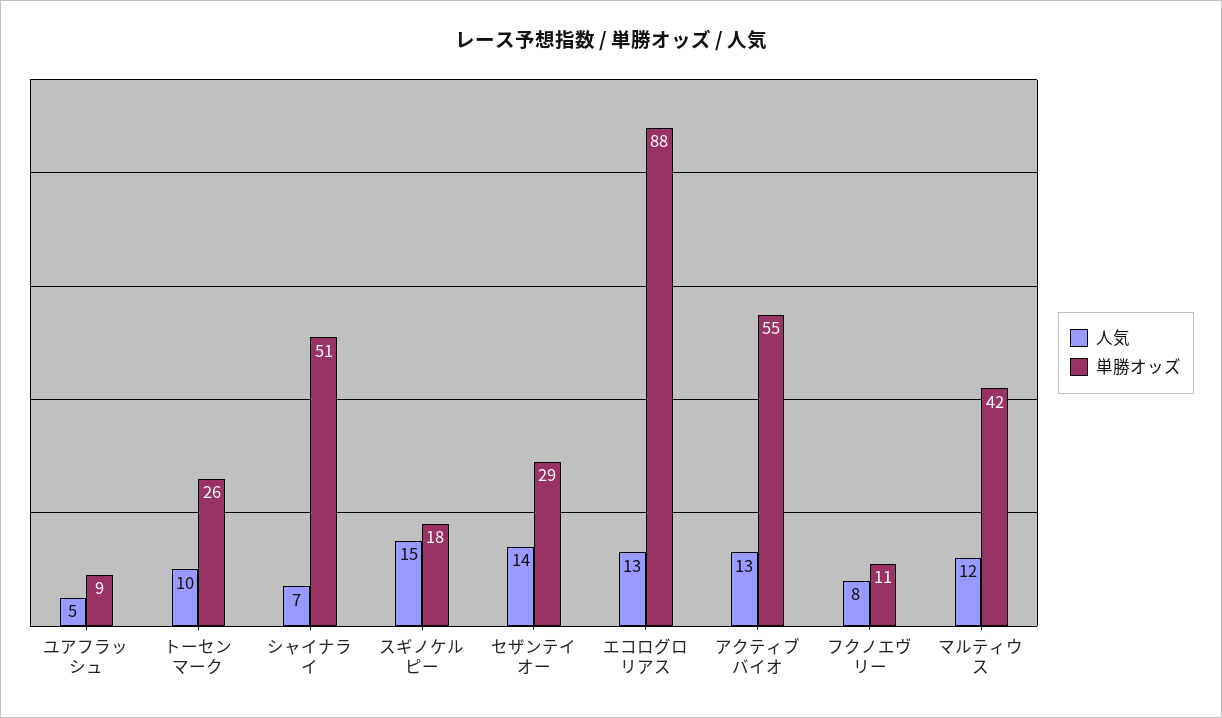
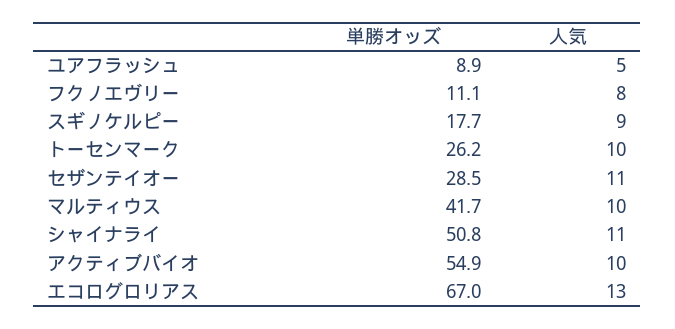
人気, シャイナライ: 7 -> 11
人気, スギノケルピー: 15 -> 9
人気, セザンテイオー: 14 -> 11
単勝オッズ, エコログロリアス: 88 -> 67
人気, アクティブバイオ: 13 -> 10
人気, マルティウス: 12 -> 10

